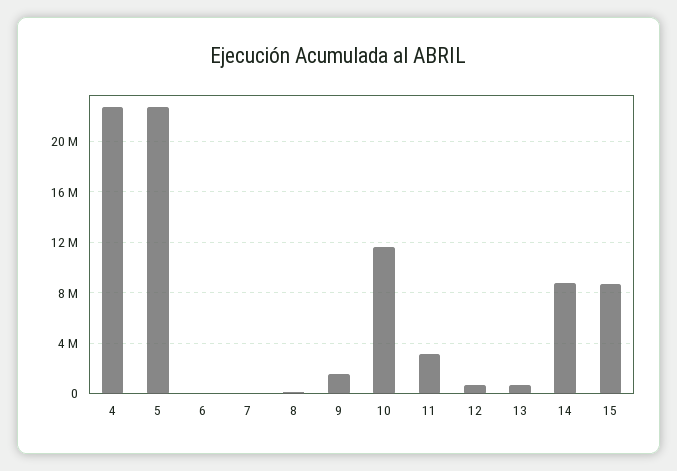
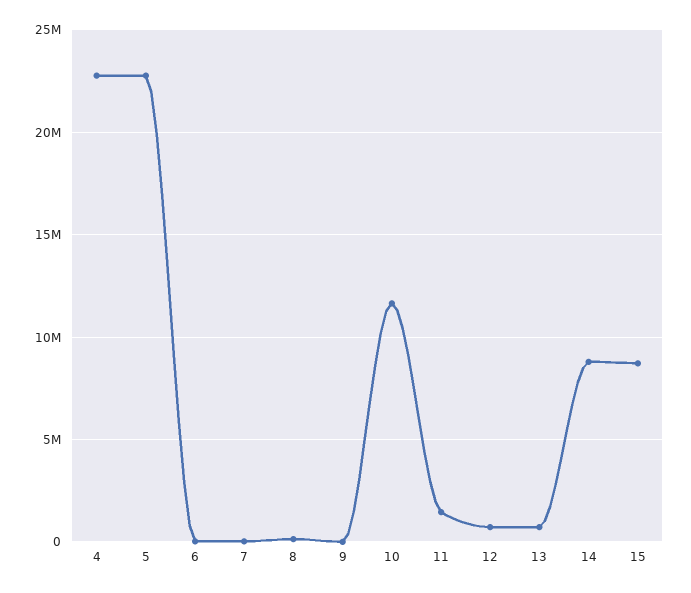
9: 1500000 -> 0
11: 3000000 -> 1500000

